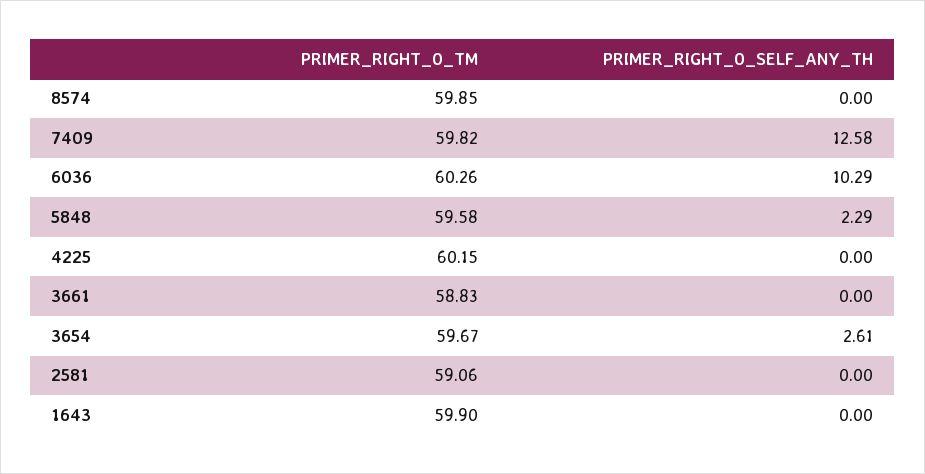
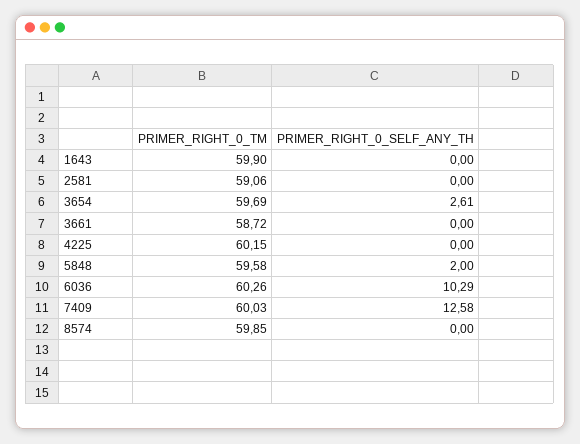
PRIMER_RIGHT_0_TM, 7409: 59.82 -> 60.03
PRIMER_RIGHT_0_SELF_ANY_TH, 5848: 2.29 -> 2
PRIMER_RIGHT_0_TM, 3661: 58.83 -> 58.72
PRIMER_RIGHT_0_TM, 3654: 59.67 -> 59.69

